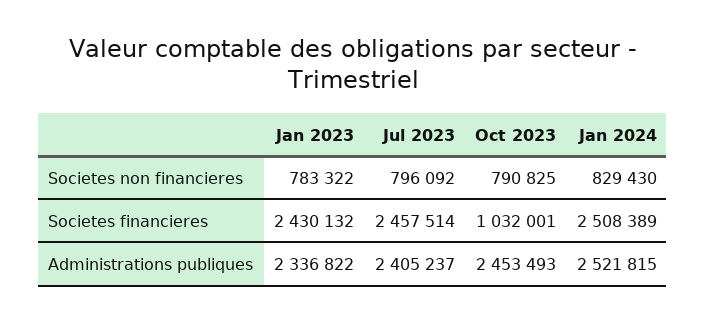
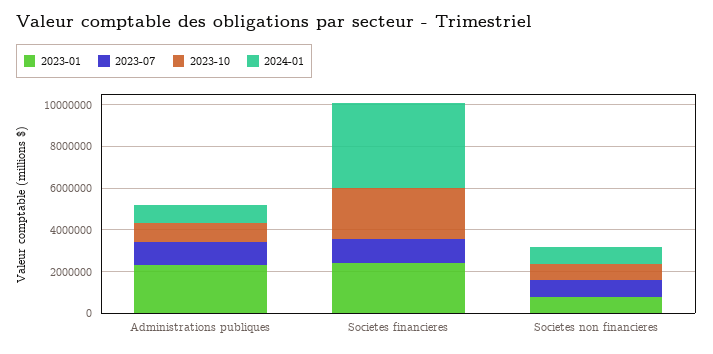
Jul 2023, Societes financieres: 2457514 -> 1000000
Oct 2023, Societes financieres: 1032001 -> 2500000
Jan 2024, Societes financieres: 2508389 -> 4000000
Jul 2023, Administrations publiques: 2405237 -> 1000000
Oct 2023, Administrations publiques: 2453493 -> 1000000
Jan 2024, Administrations publiques: 2521815 -> 1000000

